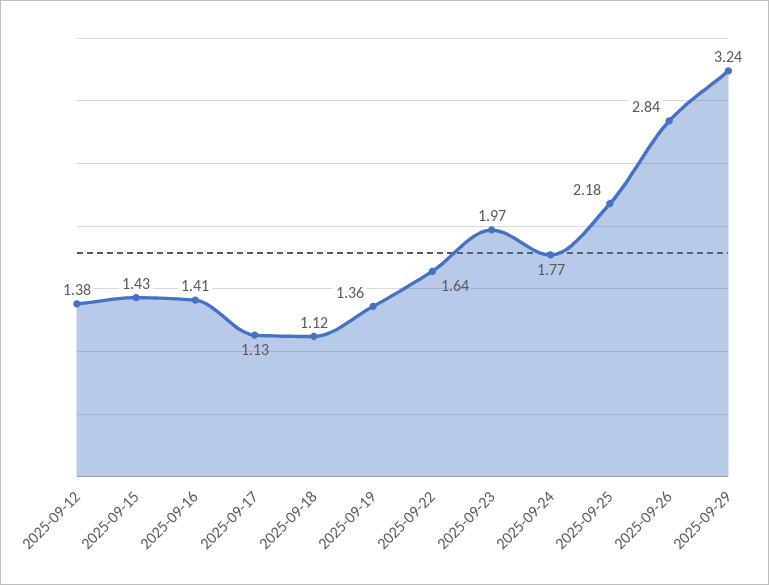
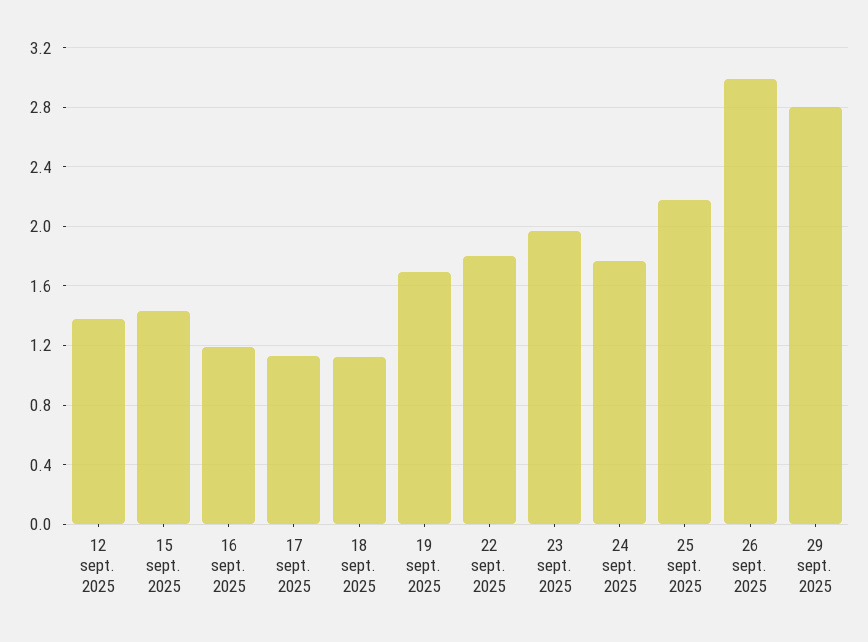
2025-09-16: 1.41 -> 1.2
2025-09-19: 1.36 -> 1.7
2025-09-22: 1.64 -> 1.8
2025-09-26: 2.84 -> 3
2025-09-29: 3.24 -> 2.8

